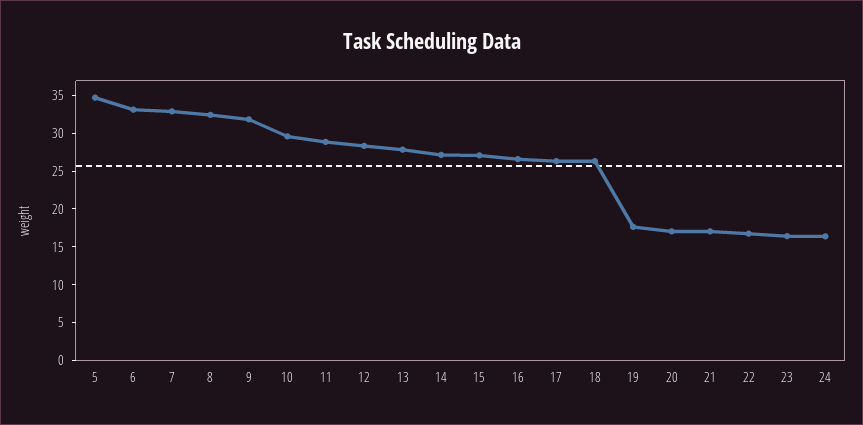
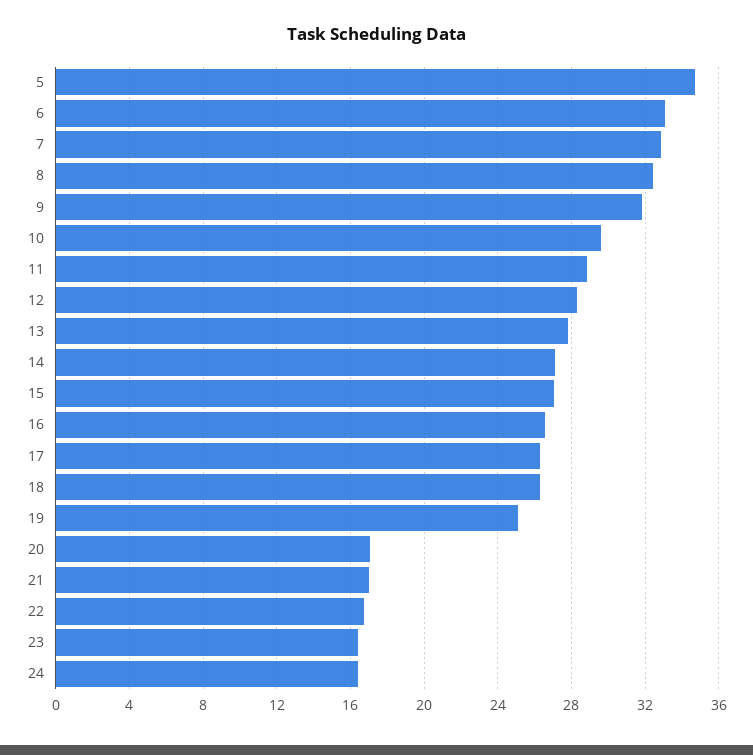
19: 17.5 -> 25

